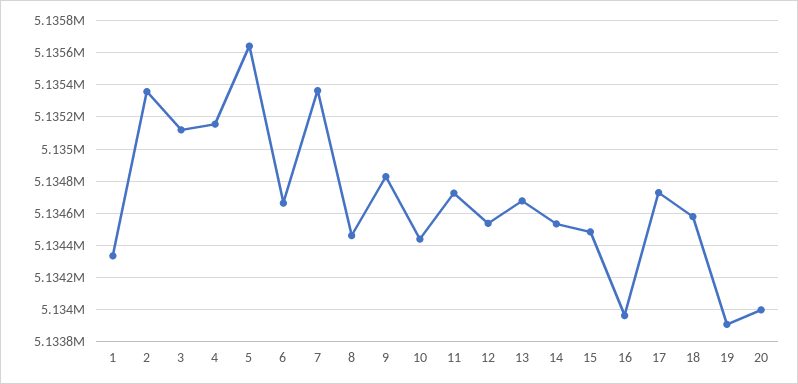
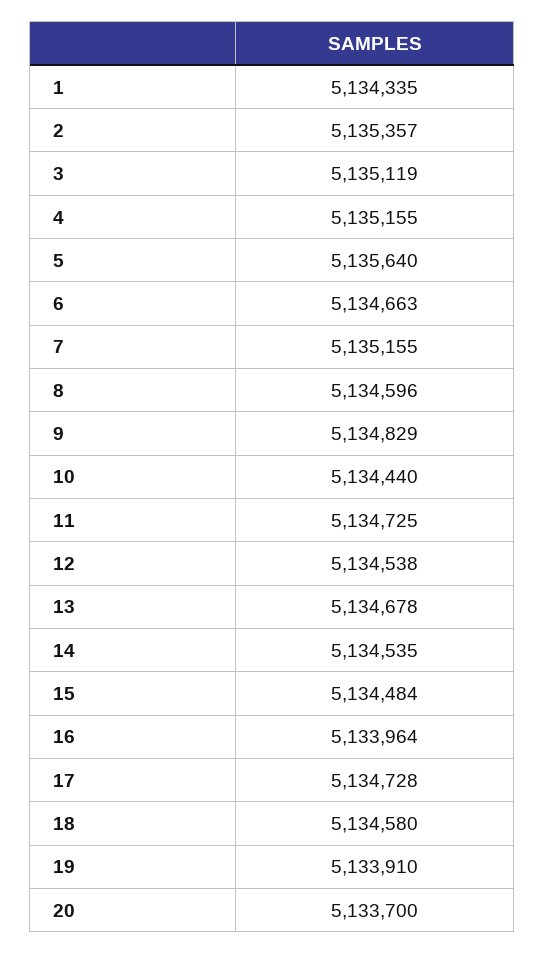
7: 5135350 -> 5135155
8: 5134450 -> 5134596
20: 5134000 -> 5133700

